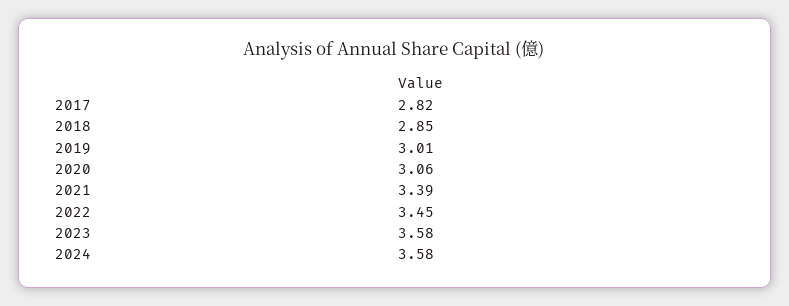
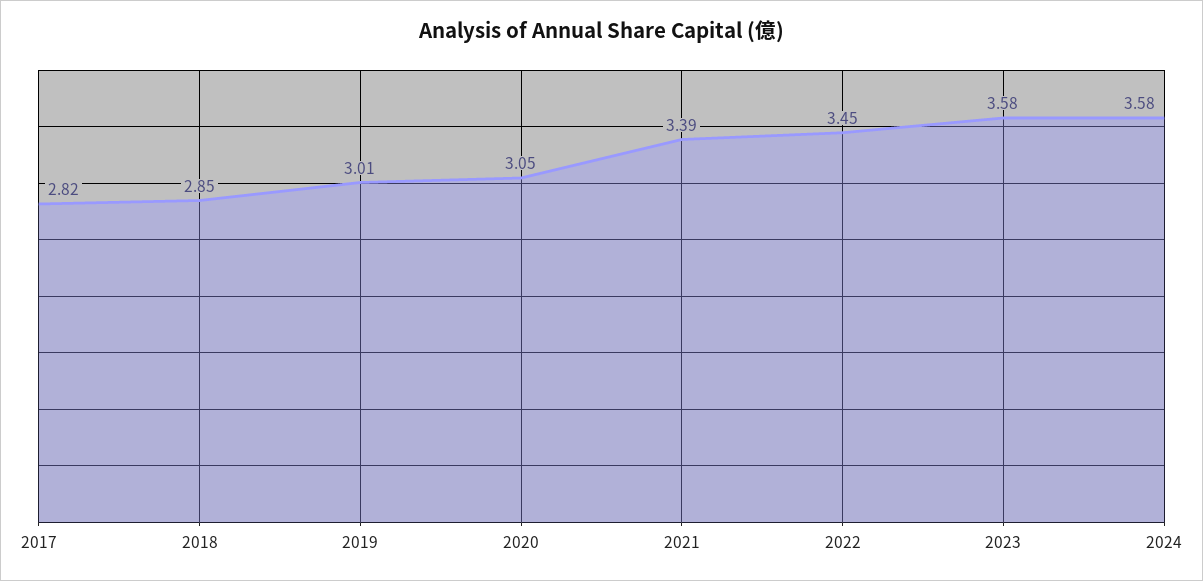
2020: 3.06 -> 3.05

